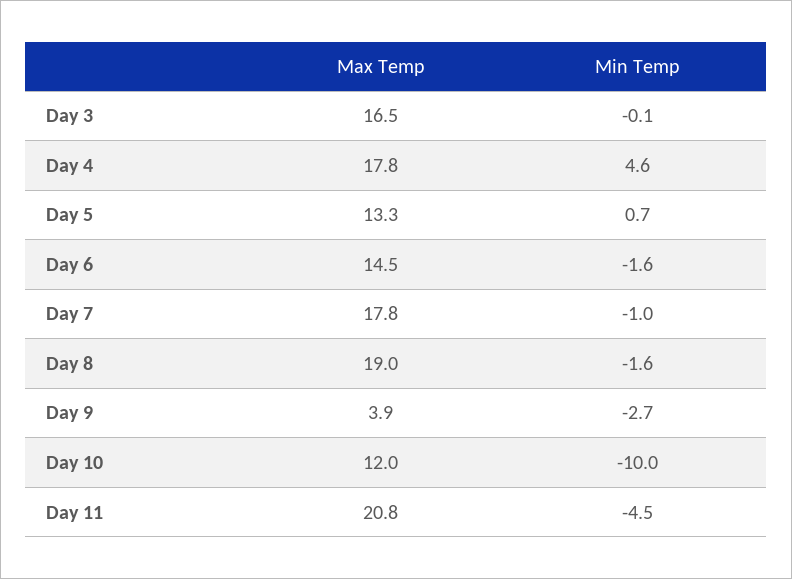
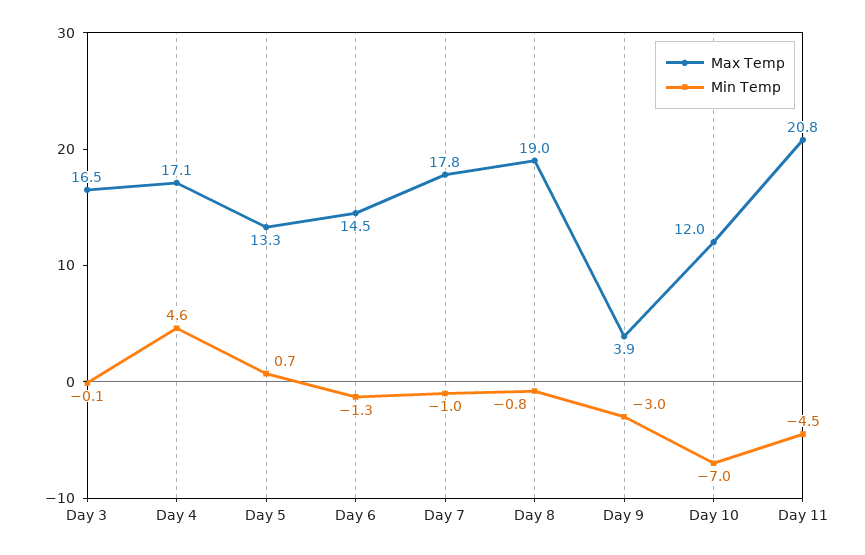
Max Temp, Day 4: 17.8 -> 17.1
Min Temp, Day 6: -1.6 -> -1.3
Min Temp, Day 8: -1.6 -> -0.8
Min Temp, Day 9: -2.7 -> -3
Min Temp, Day 10: -10 -> -7

